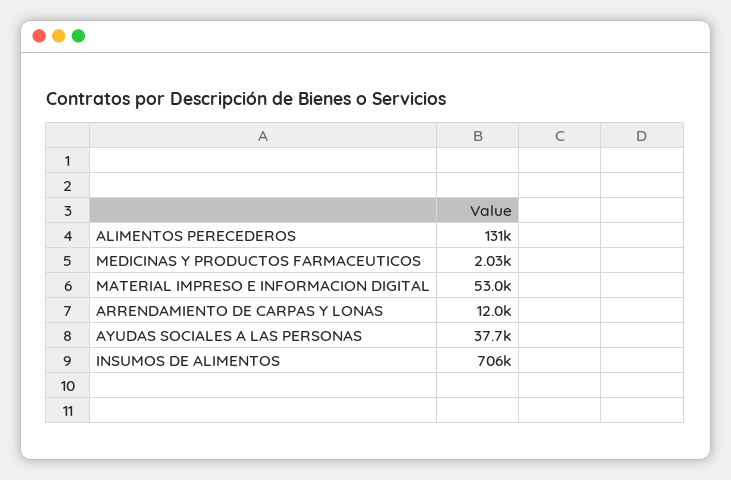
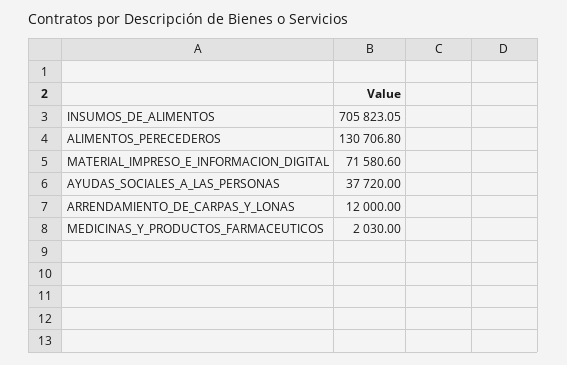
MATERIAL IMPRESO E INFORMACION DIGITAL: 53000 -> 71580.6

